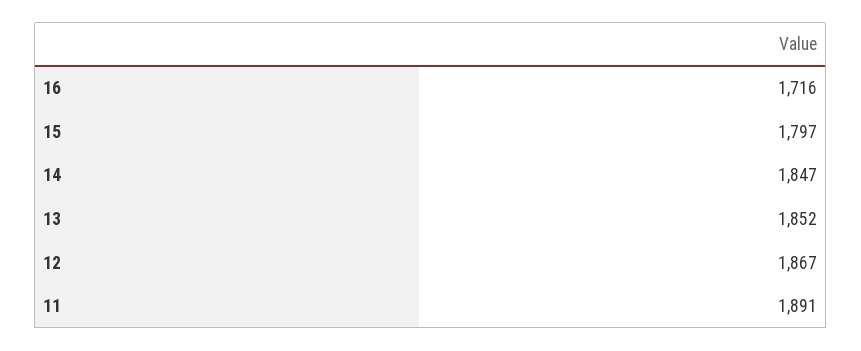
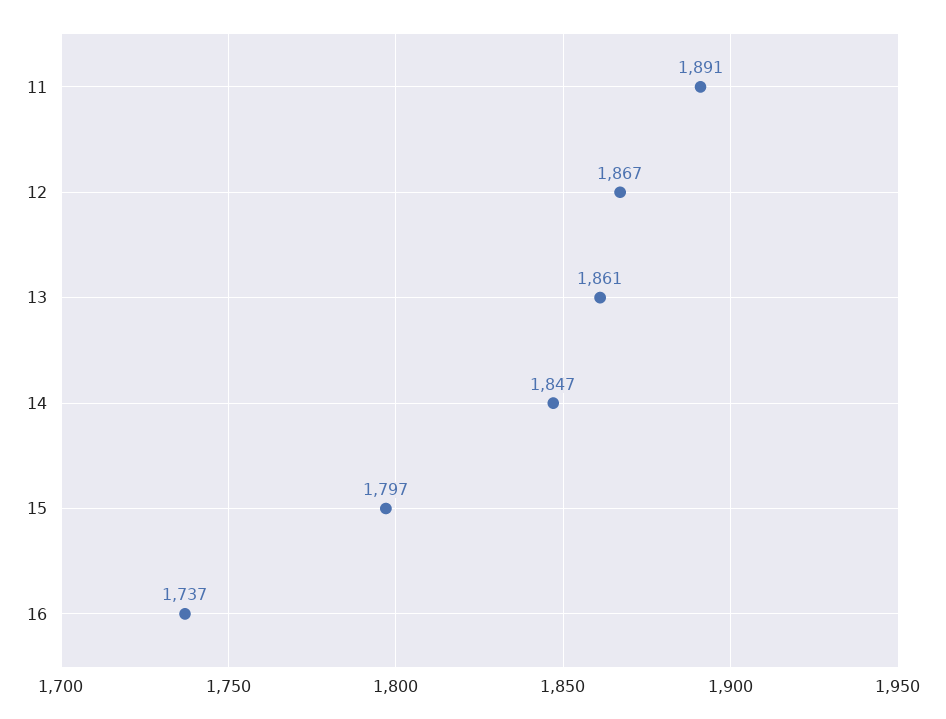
16: 1716 -> 1737
13: 1852 -> 1861

